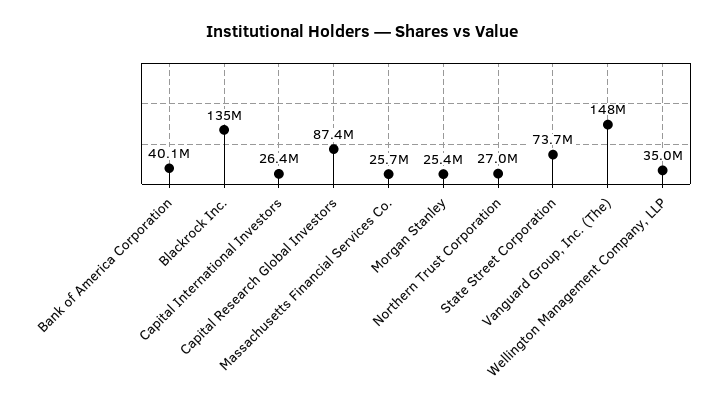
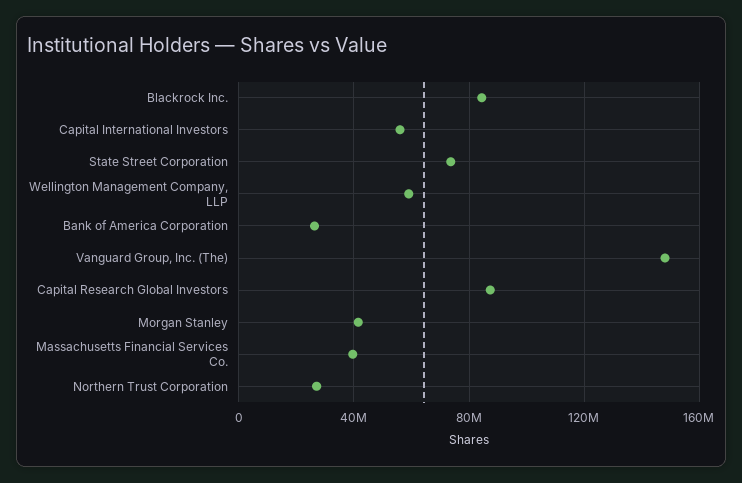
Bank of America Corporation: 40100000 -> 25000000
Blackrock Inc.: 135000000 -> 85000000
Capital International Investors: 26400000 -> 55000000
Massachusetts Financial Services Co.: 25700000 -> 40000000
Morgan Stanley: 25400000 -> 40000000
Wellington Management Company, LLP: 35000000 -> 60000000

